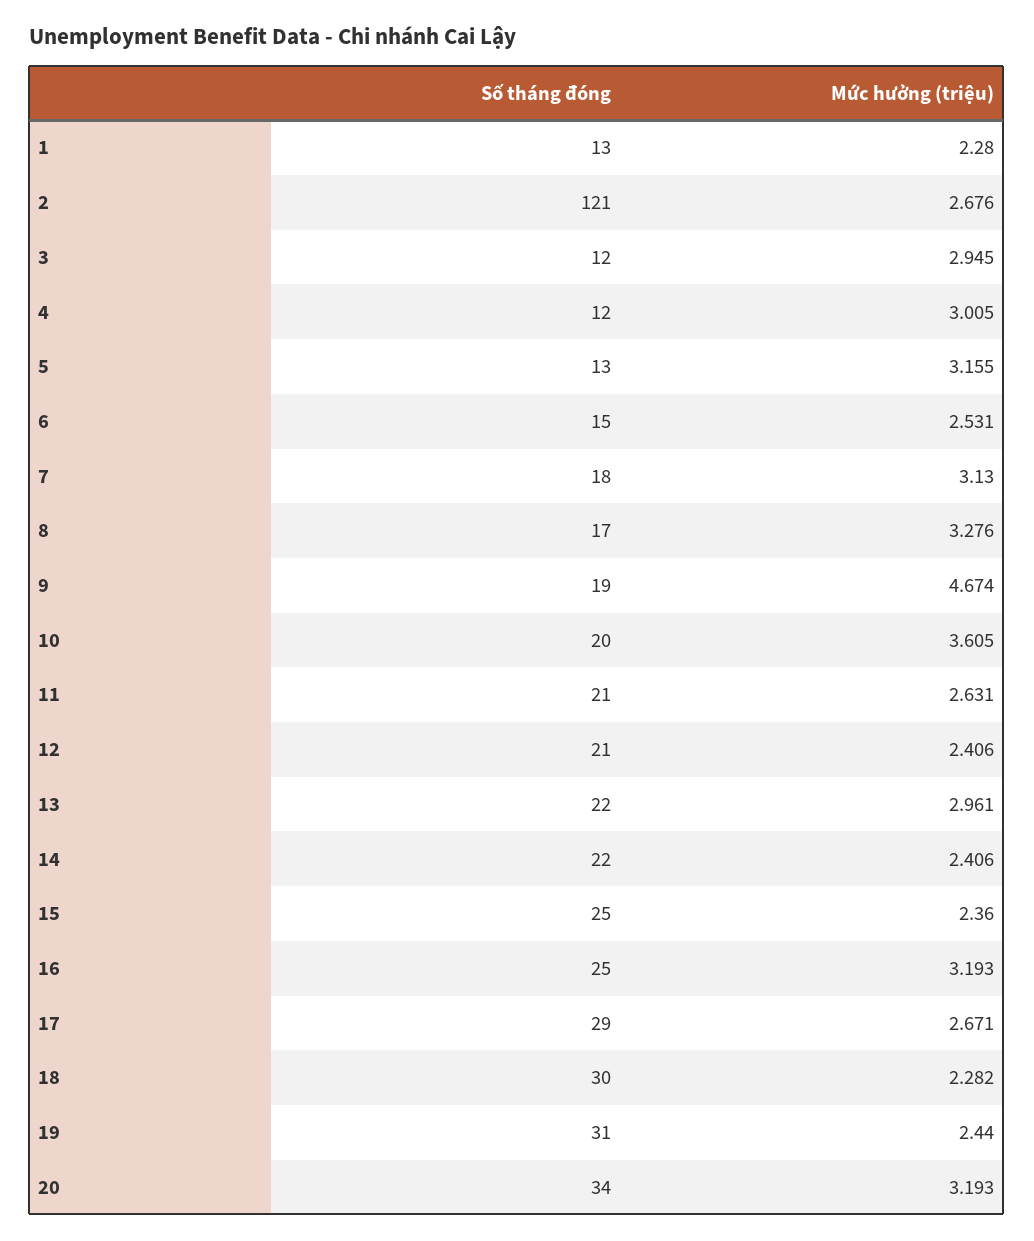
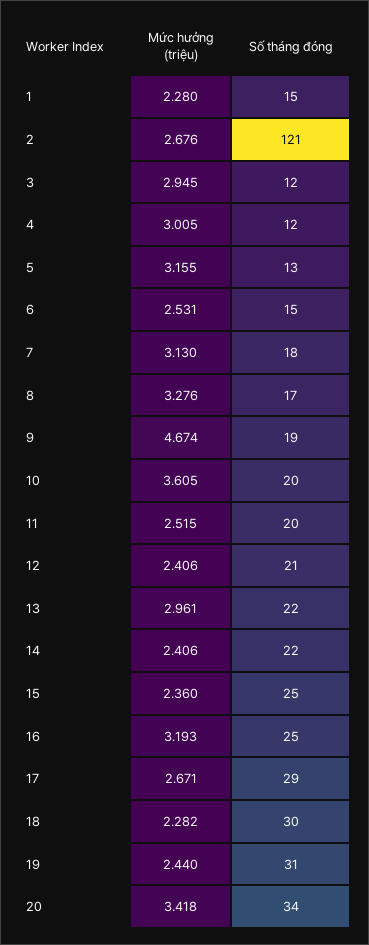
Số tháng đóng, 1: 13 -> 15
Số tháng đóng, 11: 21 -> 20
Mức hưởng (triệu), 11: 2.631 -> 2.515
Mức hưởng (triệu), 20: 3.193 -> 3.418

